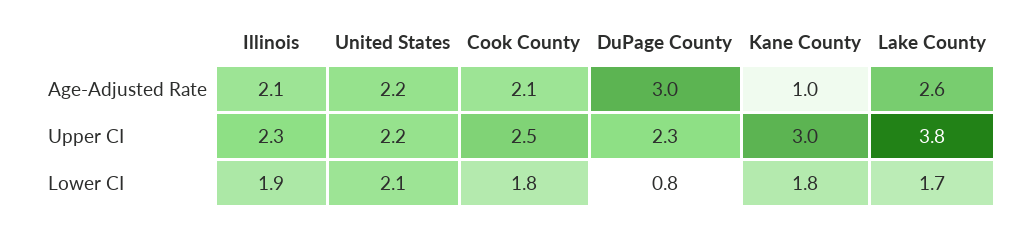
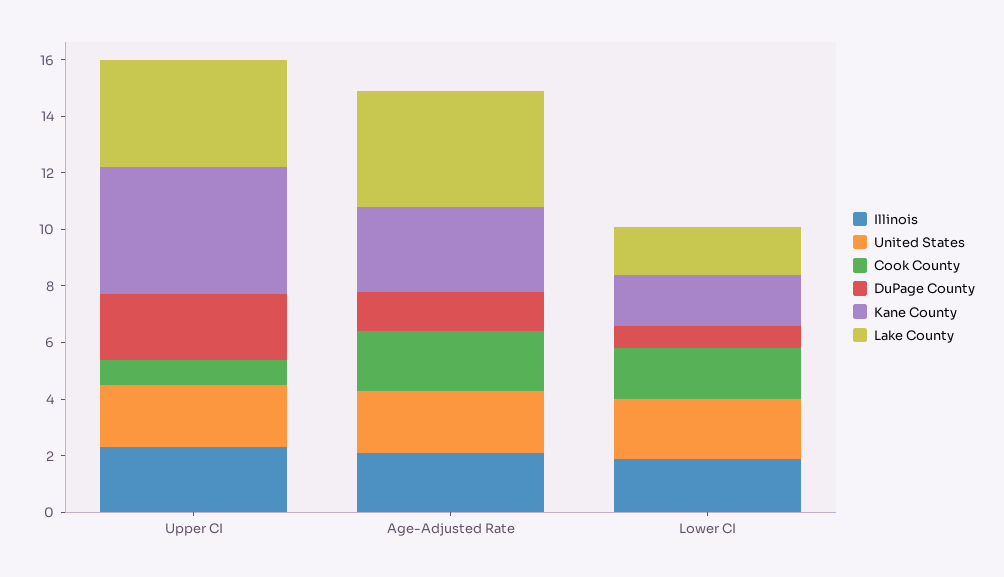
DuPage County, Age-Adjusted Rate: 3 -> 1.5
Kane County, Age-Adjusted Rate: 1 -> 3
Lake County, Age-Adjusted Rate: 2.6 -> 4
Cook County, Upper CI: 2.5 -> 1
Kane County, Upper CI: 3 -> 4.5

